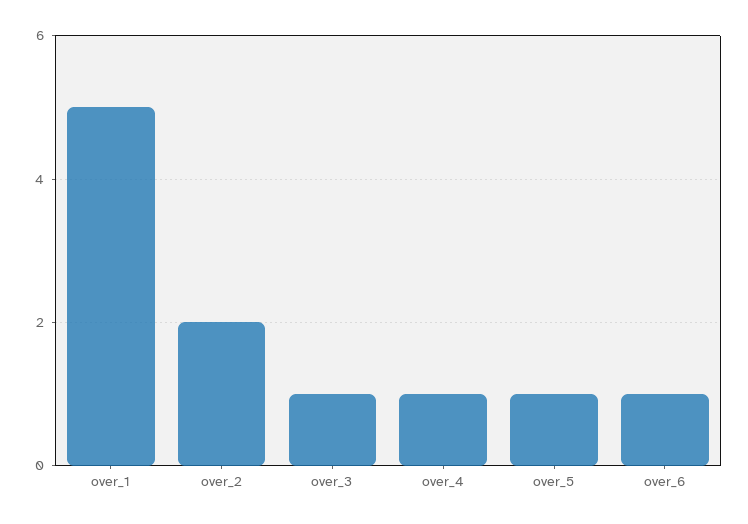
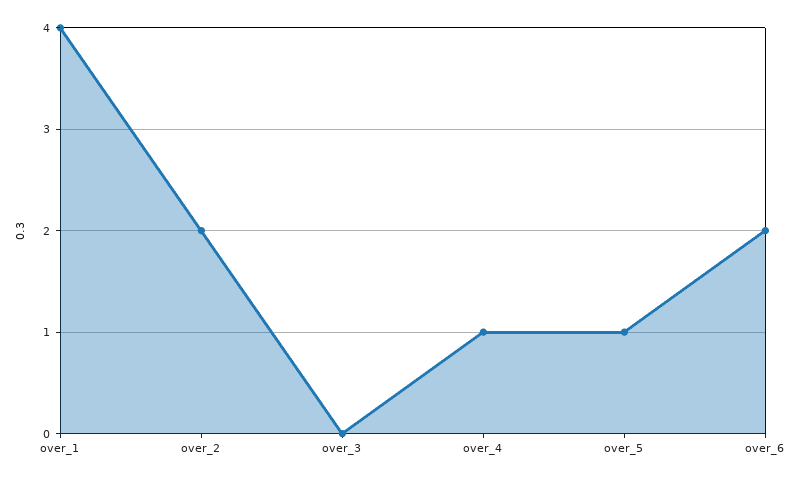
over_1: 5 -> 4
over_3: 1 -> 0
over_6: 1 -> 2

